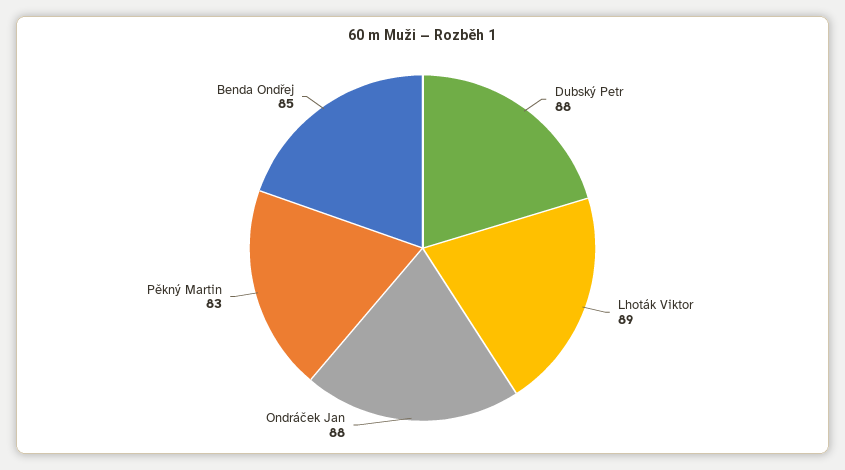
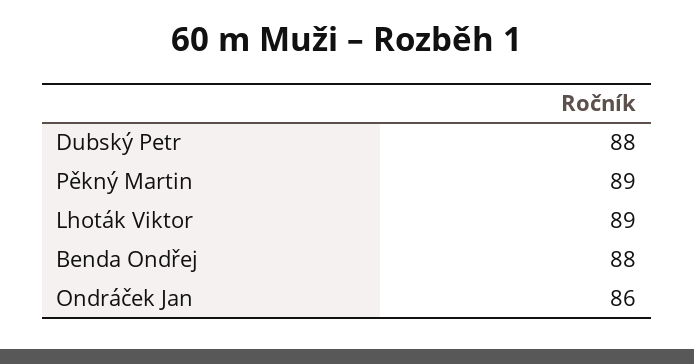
Ondráček Jan: 88 -> 86
Pěkný Martin: 83 -> 89
Benda Ondřej: 85 -> 88

